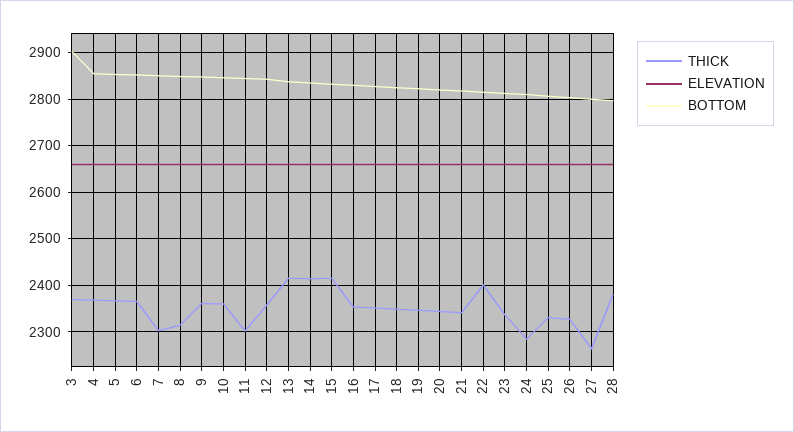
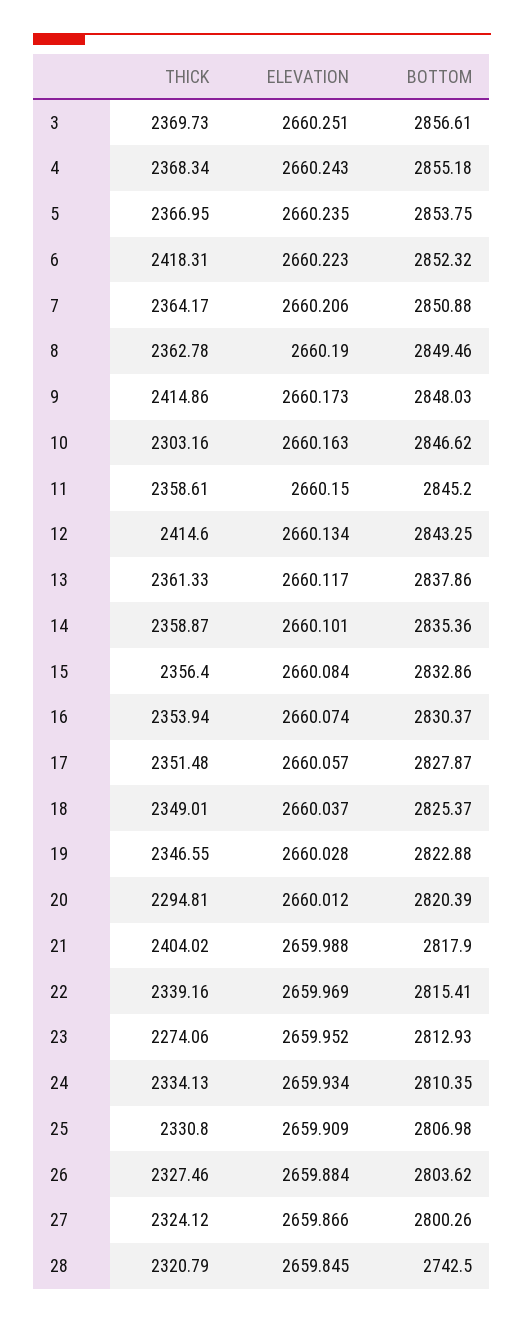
BOTTOM, 3: 2900 -> 2856.61
THICK, 6: 2360 -> 2418.31
THICK, 7: 2300 -> 2364.17
THICK, 8: 2320 -> 2362.78
THICK, 9: 2360 -> 2414.86
THICK, 10: 2360 -> 2303.16
THICK, 11: 2300 -> 2358.61
THICK, 12: 2360 -> 2414.6
THICK, 13: 2420 -> 2361.33
THICK, 14: 2420 -> 2358.87
THICK, 15: 2420 -> 2356.4
THICK, 20: 2340 -> 2294.81
THICK, 21: 2340 -> 2404.02
THICK, 22: 2400 -> 2339.16
THICK, 23: 2340 -> 2274.06
THICK, 24: 2280 -> 2334.13
THICK, 27: 2260 -> 2324.12
THICK, 28: 2380 -> 2320.79
BOTTOM, 28: 2800 -> 2742.5

